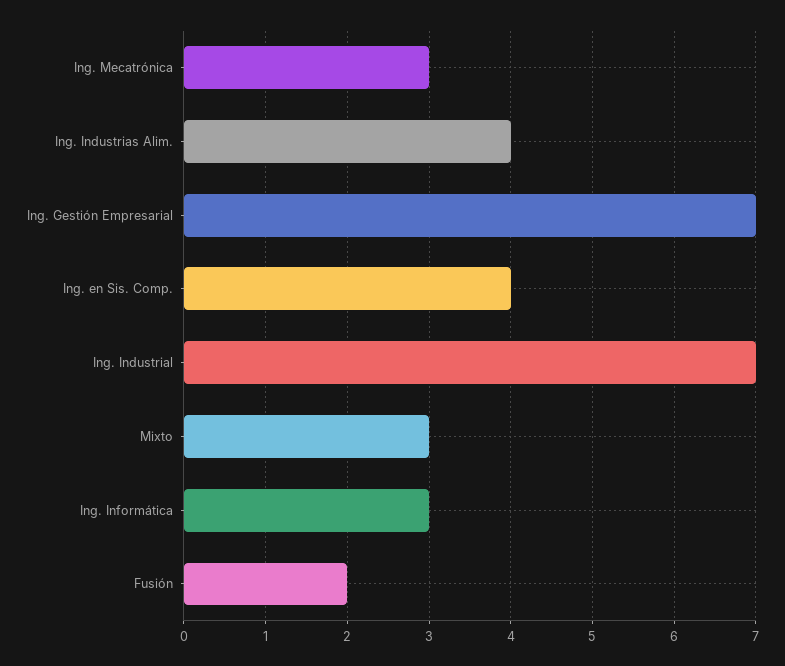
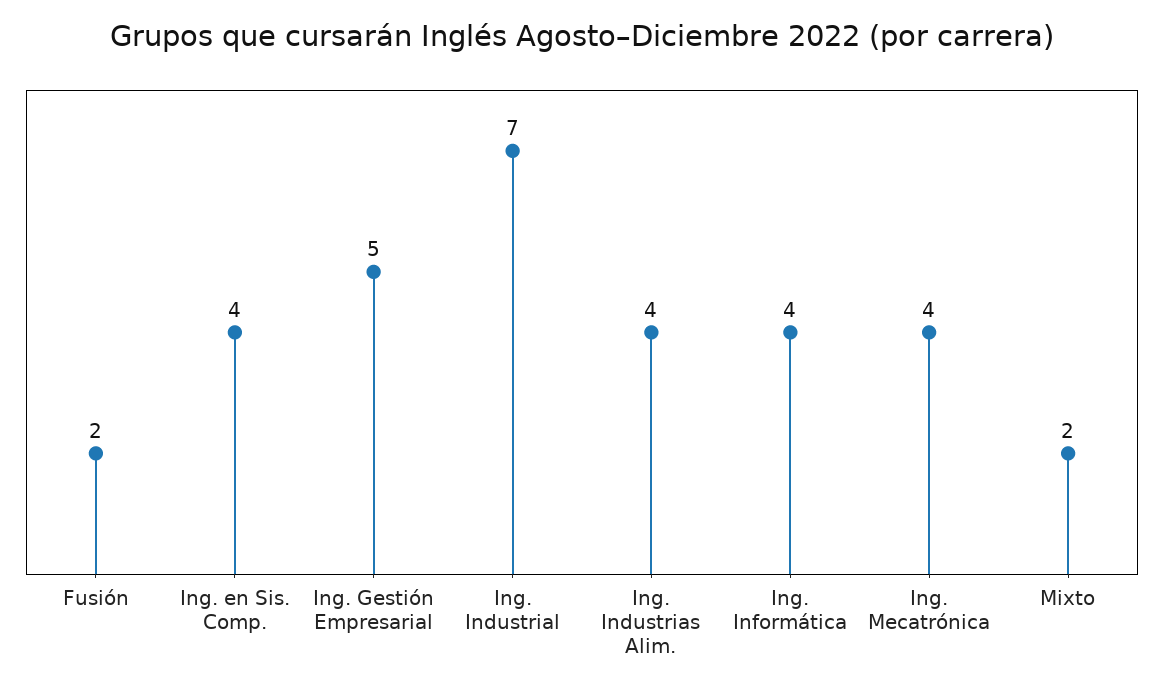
Ing. Mecatrónica: 3 -> 4
Ing. Gestión Empresarial: 7 -> 5
Mixto: 3 -> 2
Ing. Informática: 3 -> 4

